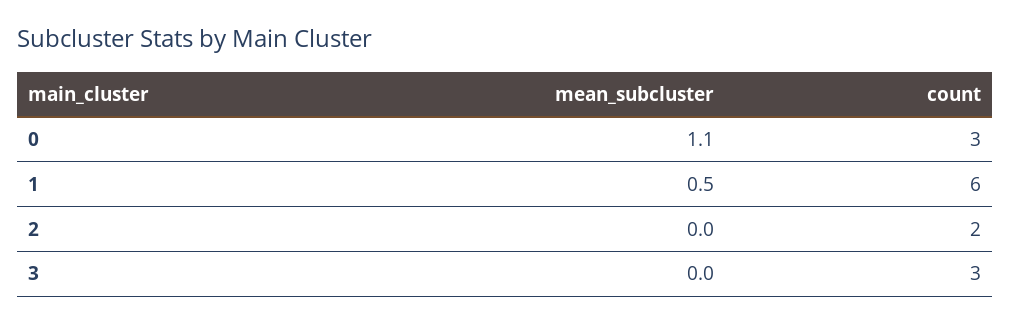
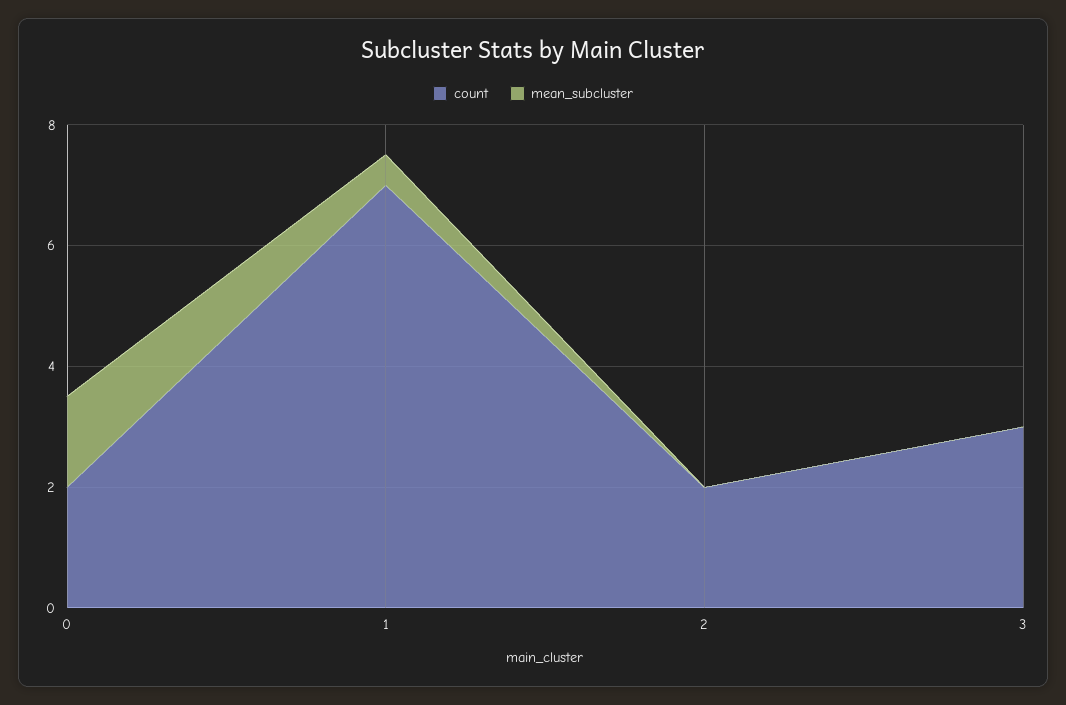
mean_subcluster, 0: 1.1 -> 1.5
count, 0: 3 -> 2
count, 1: 6 -> 7

